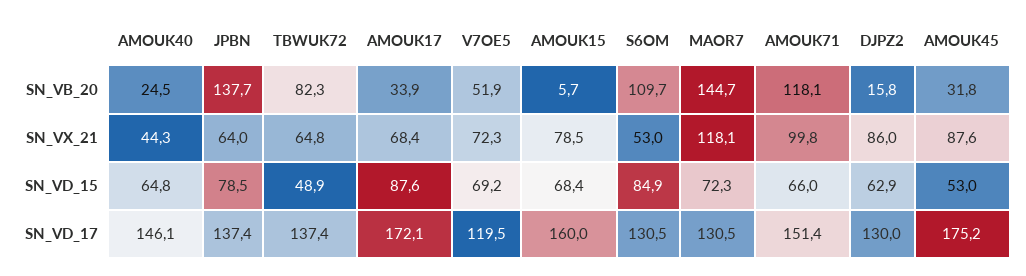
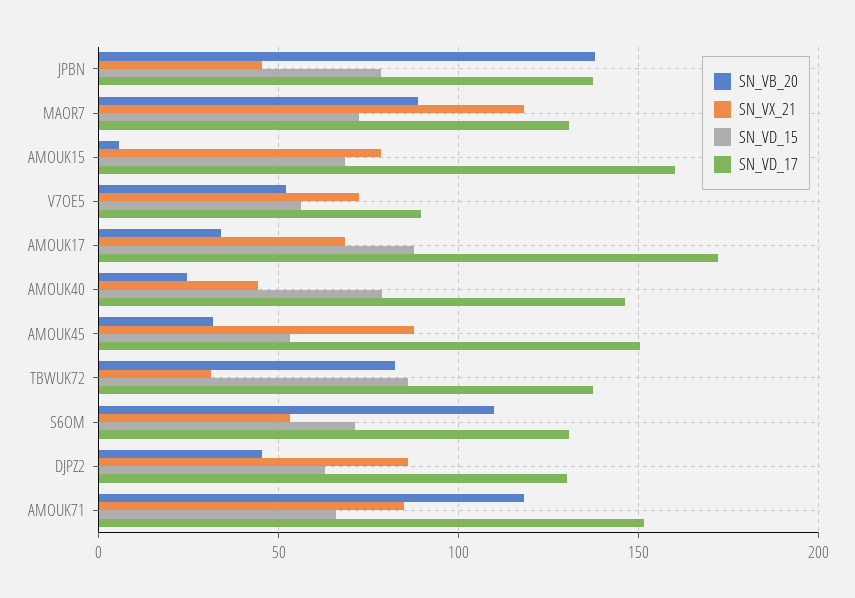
SN_VB_20, MAOR7: 144.7 -> 90
SN_VB_20, DJPZ2: 15.8 -> 45
SN_VX_21, JPBN: 64 -> 45
SN_VX_21, TBWUK72: 64.8 -> 30
SN_VX_21, AMOUK71: 99.8 -> 85
SN_VD_15, AMOUK40: 64.8 -> 80
SN_VD_15, TBWUK72: 48.9 -> 85
SN_VD_15, V7OE5: 69.2 -> 55
SN_VD_15, S6OM: 84.9 -> 70
SN_VD_17, V7OE5: 119.5 -> 90
SN_VD_17, AMOUK45: 175.2 -> 150

